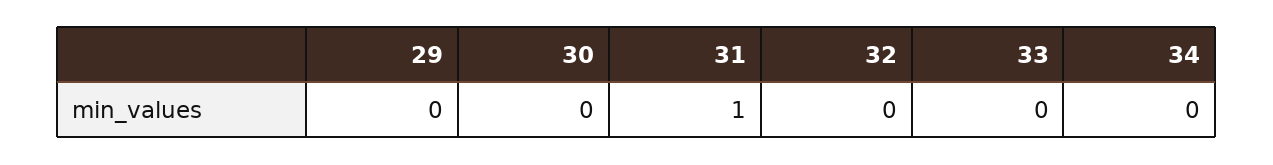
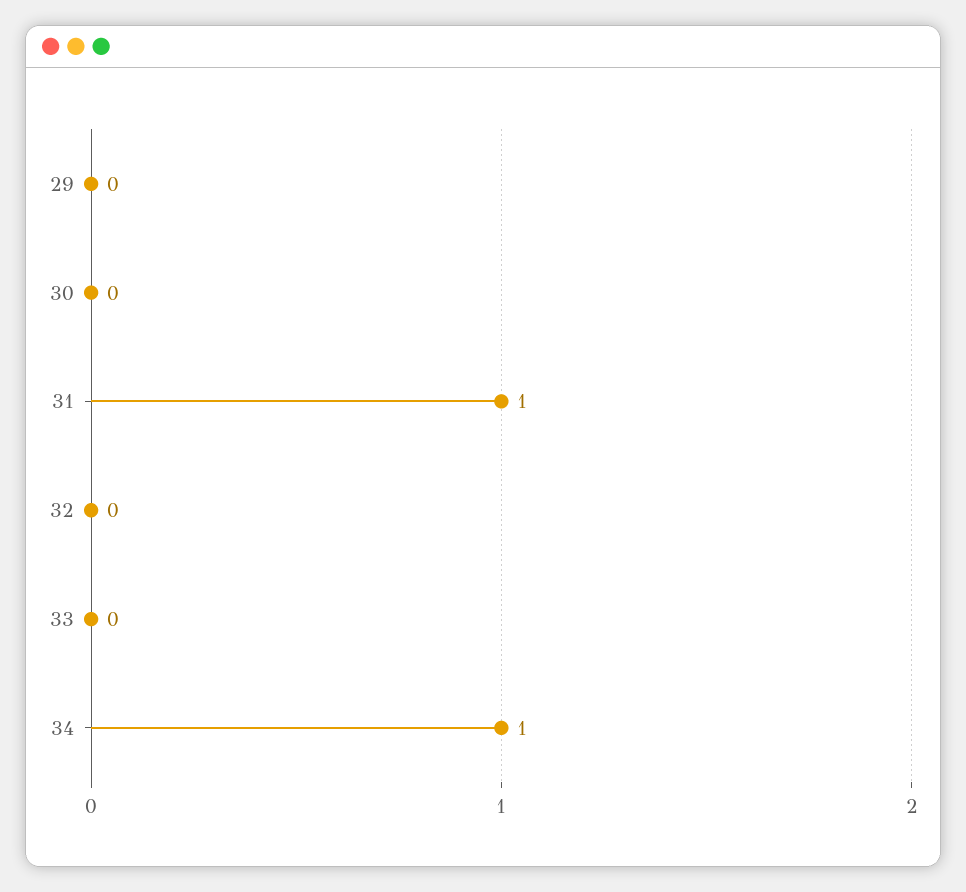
34: 0 -> 1

